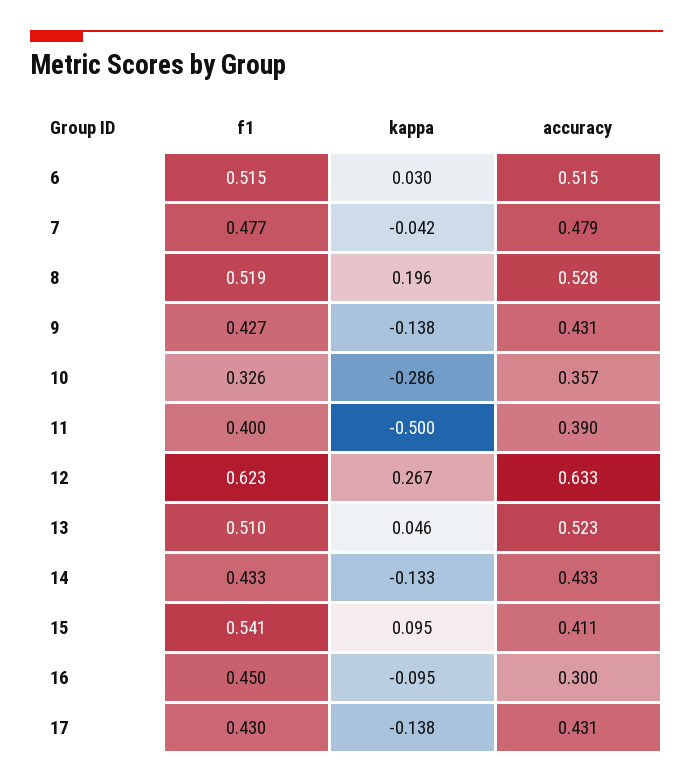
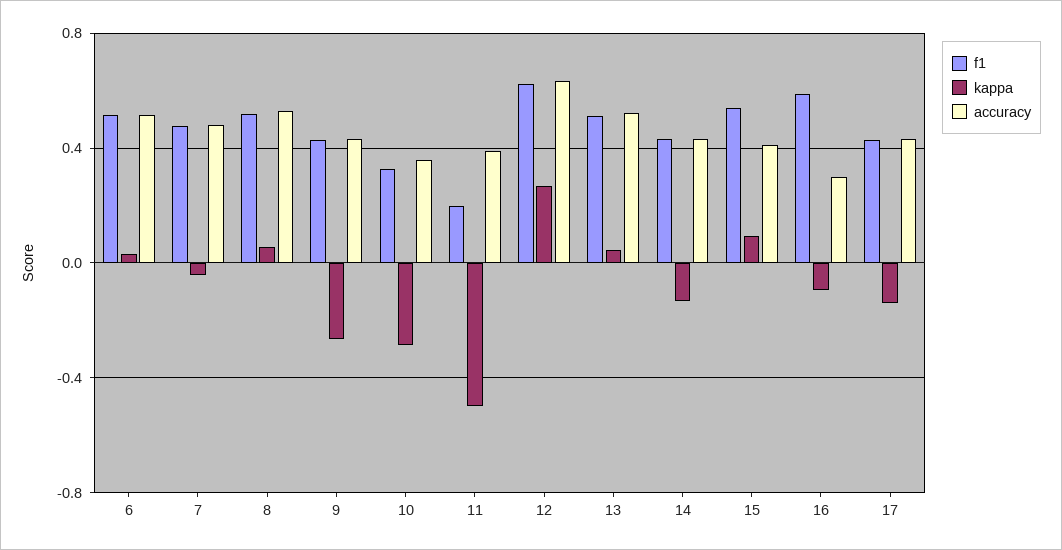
kappa, 8: 0.196 -> 0.05
kappa, 9: -0.138 -> -0.25
f1, 11: 0.4 -> 0.2
f1, 16: 0.45 -> 0.6

